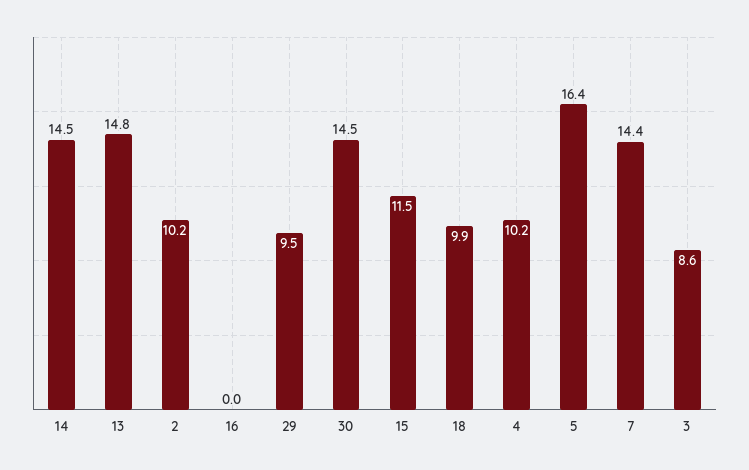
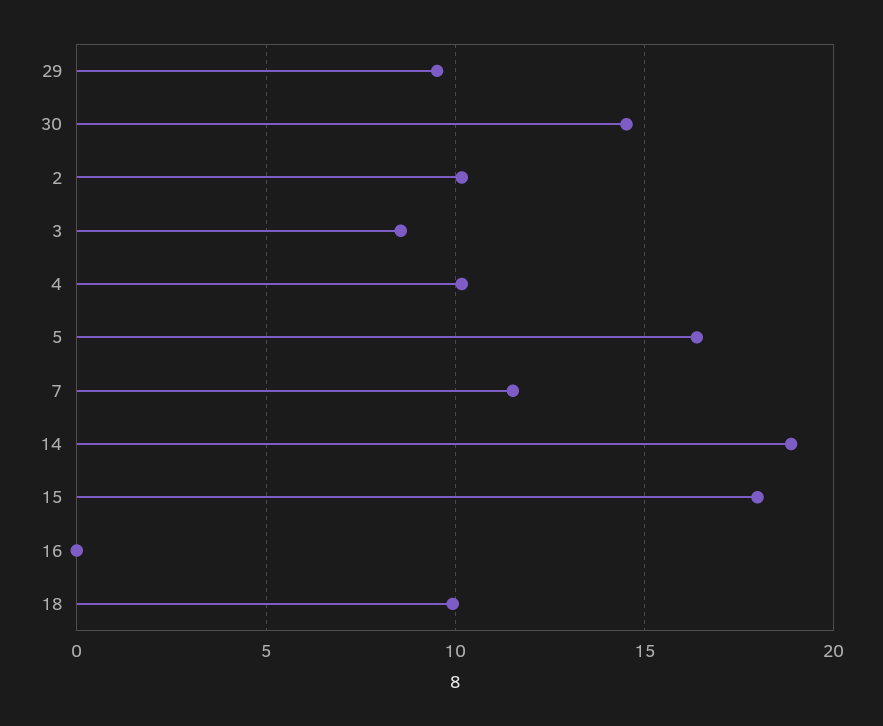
14: 14.5 -> 19
13: 14.8 -> none
15: 11.5 -> 18
7: 14.4 -> 11.5

